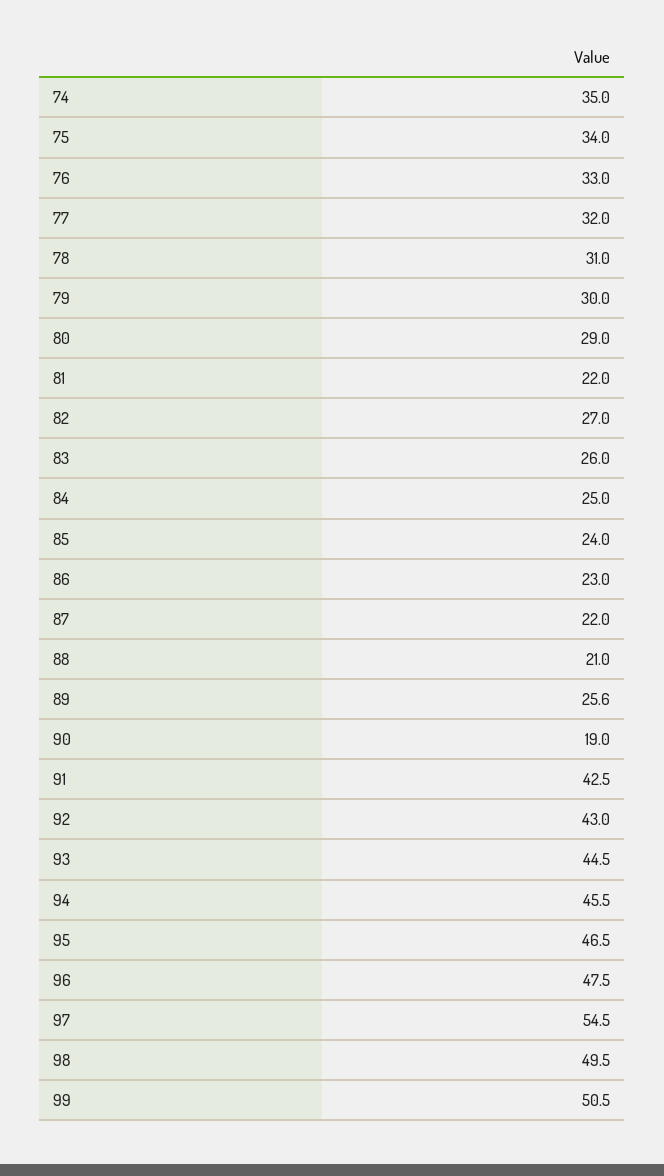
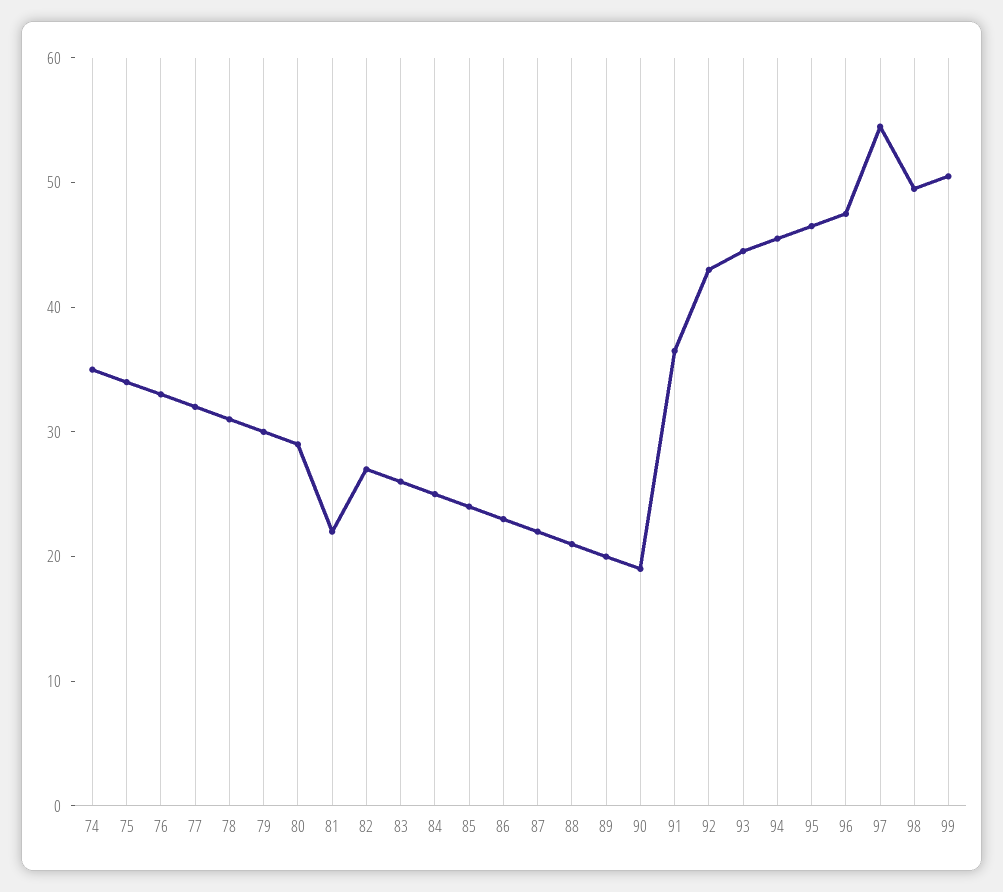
89: 25.6 -> 20
91: 42.5 -> 36

